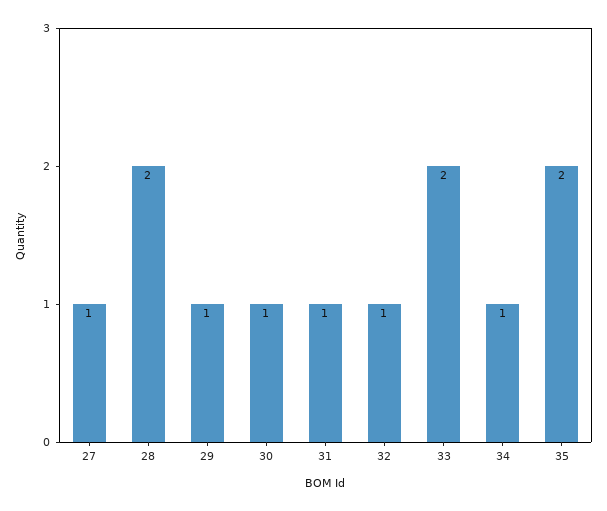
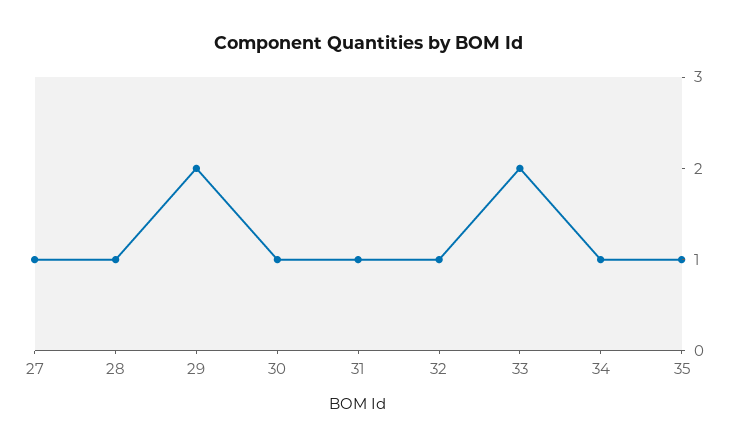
28: 2 -> 1
29: 1 -> 2
35: 2 -> 1

